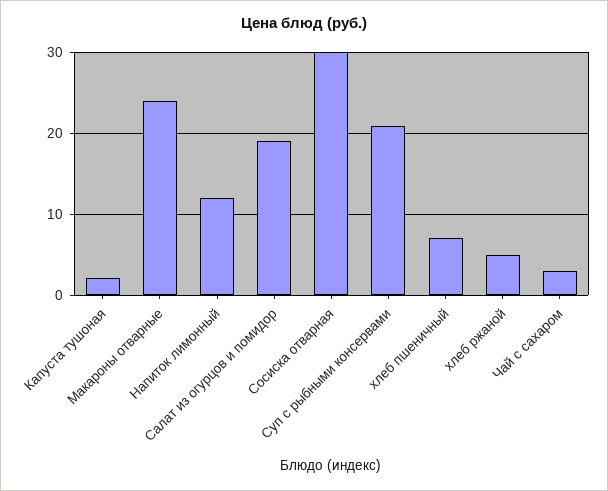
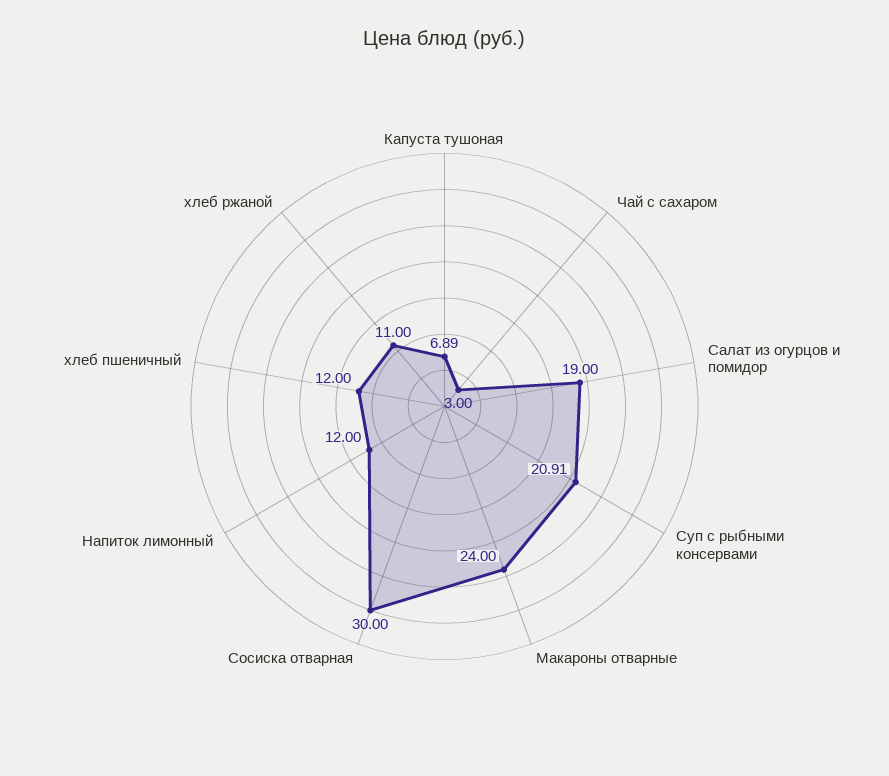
Капуста тушоная: 2 -> 6.89
хлеб пшеничный: 7 -> 12
хлеб ржаной: 5 -> 11

